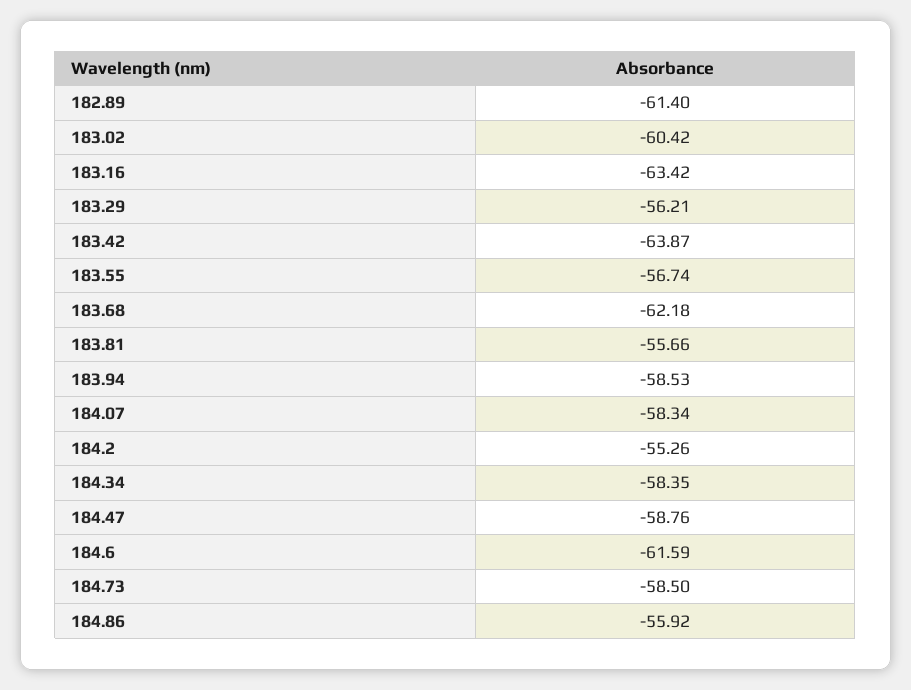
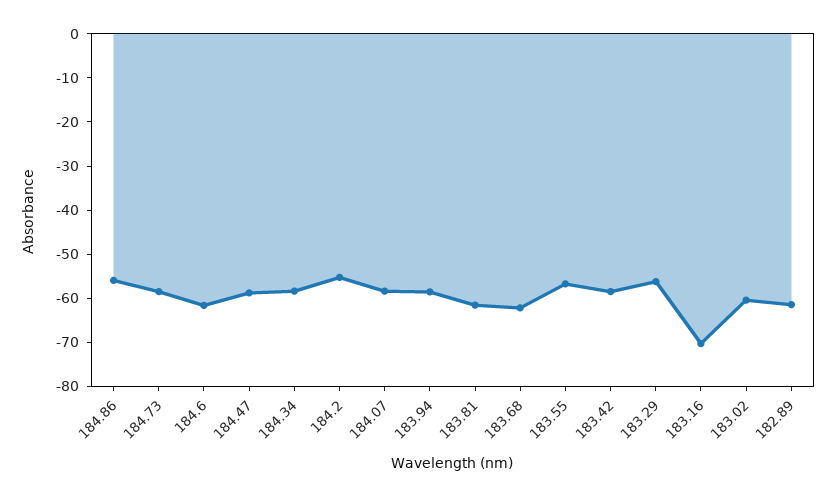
183.16: -63.42 -> -70
183.42: -63.87 -> -58
183.81: -55.66 -> -62

